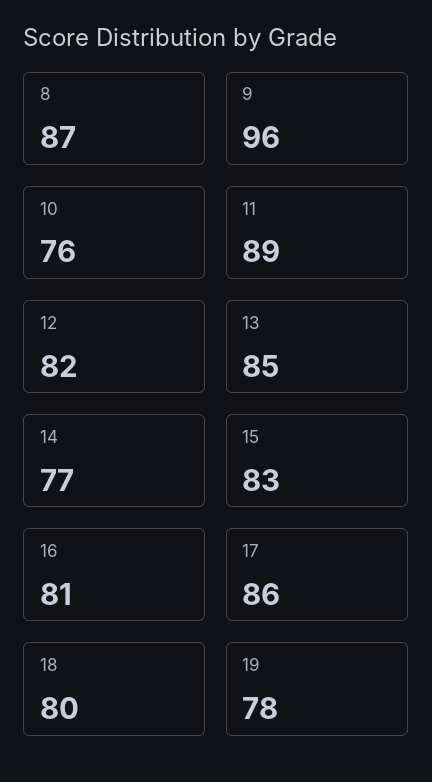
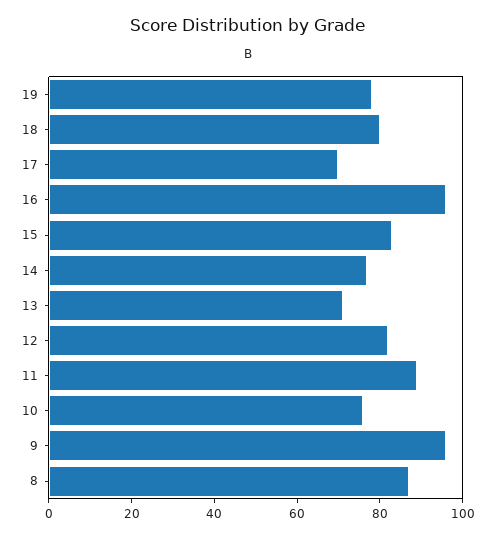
13: 85 -> 70
16: 81 -> 95
17: 86 -> 70

